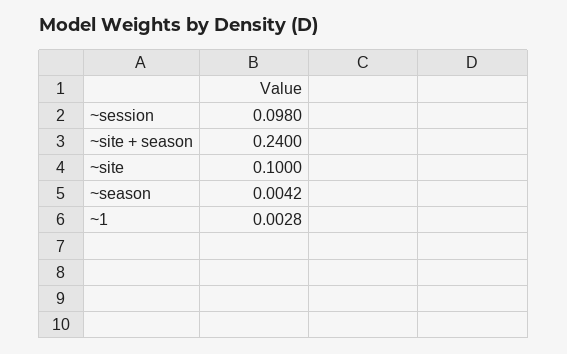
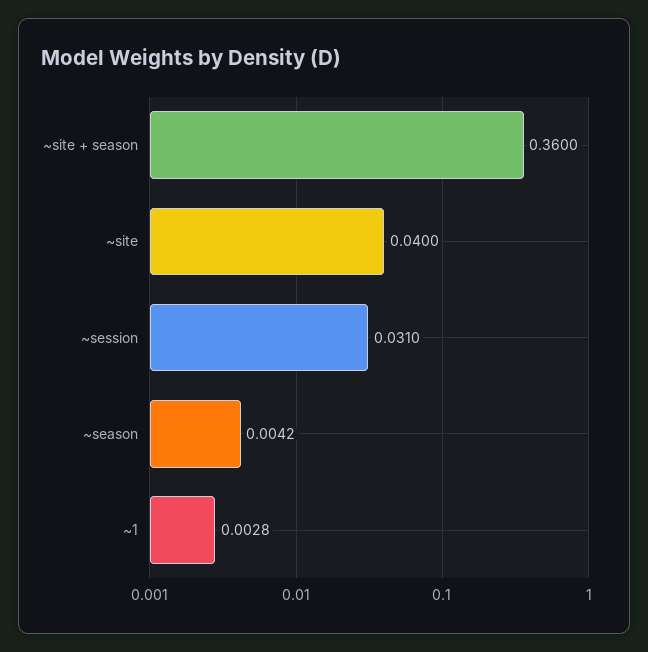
~session: 0.098 -> 0.031
~site + season: 0.24 -> 0.36
~site: 0.1 -> 0.04

